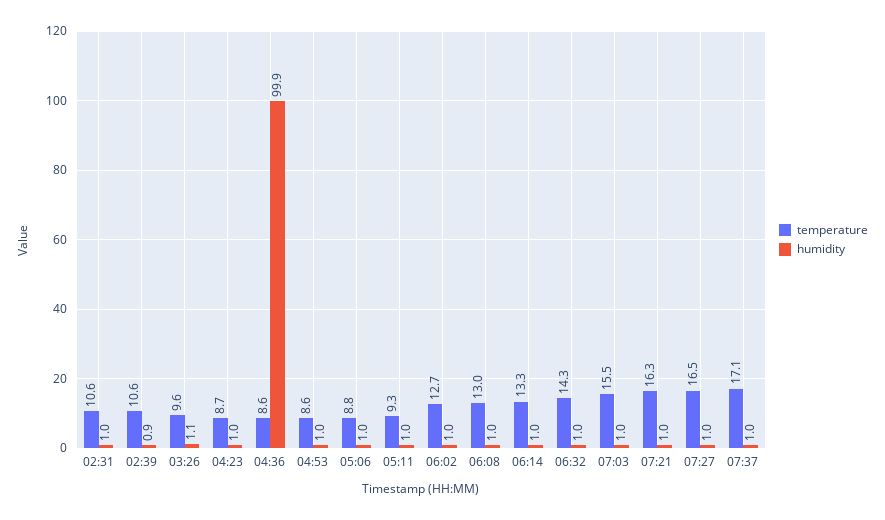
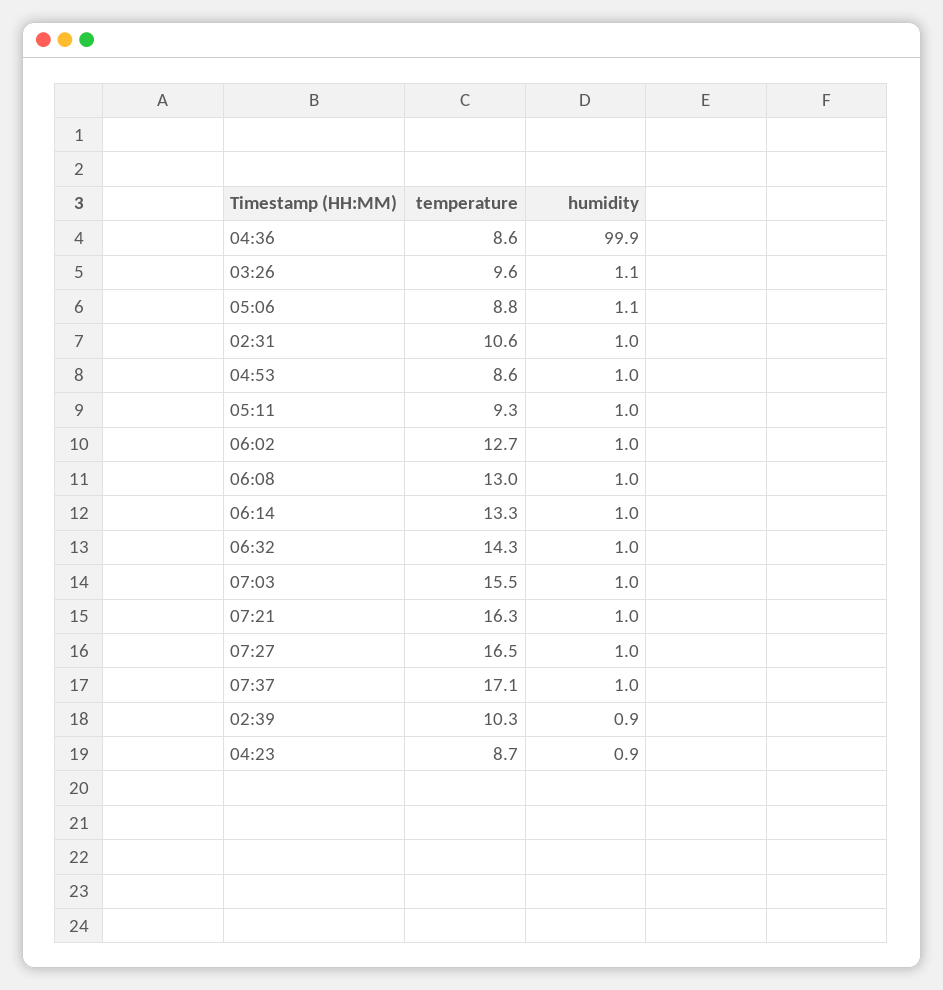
temperature, 02:39: 10.6 -> 10.3
humidity, 04:23: 1 -> 0.9
humidity, 05:06: 1 -> 1.1

